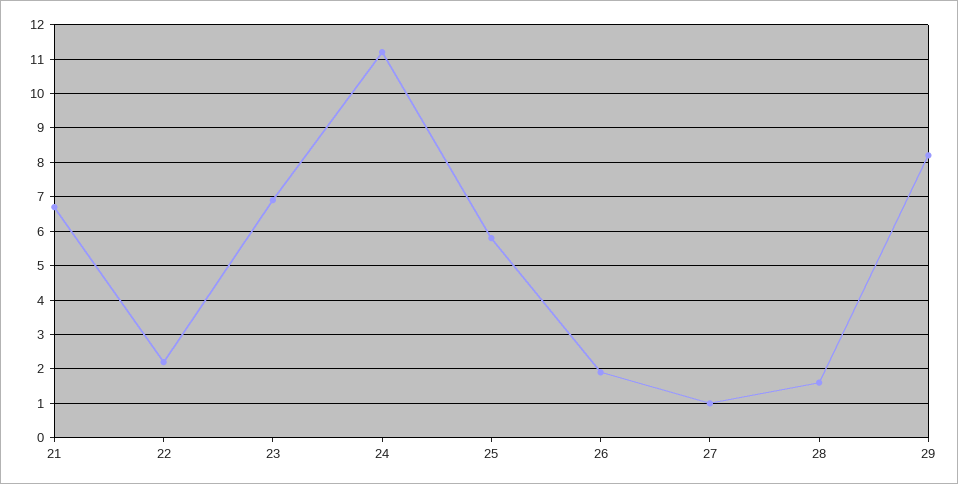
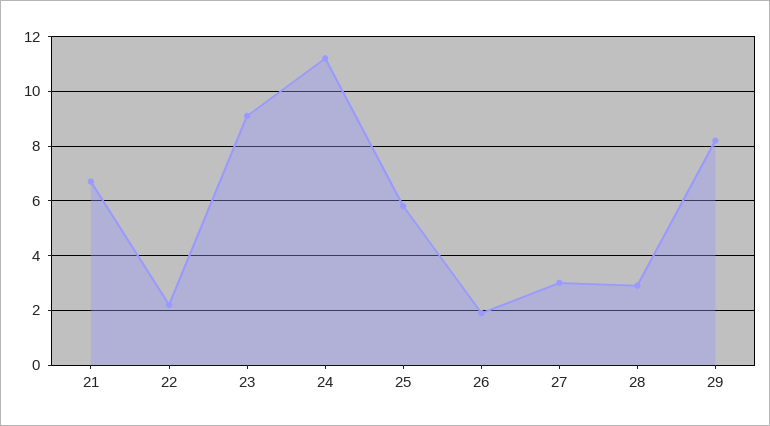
23: 7 -> 9
27: 1 -> 3
28: 1.5 -> 3

